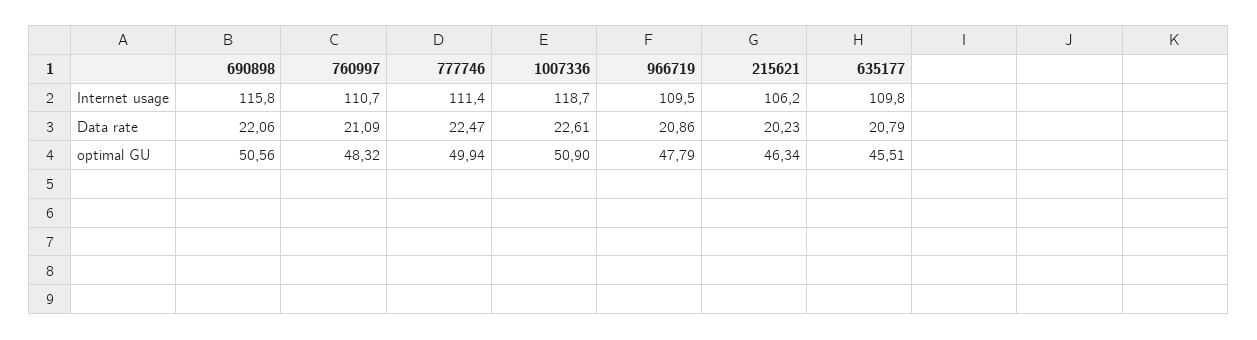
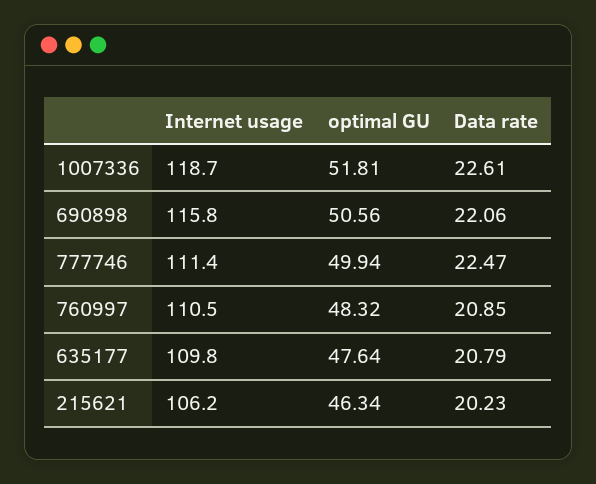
760997, Internet usage: 110.7 -> 110.5
966719, Internet usage: 109.5 -> none
760997, Data rate: 21.09 -> 20.85
966719, Data rate: 20.86 -> none
1007336, optimal GU: 50.9 -> 51.81
966719, optimal GU: 47.79 -> none
635177, optimal GU: 45.51 -> 47.64

